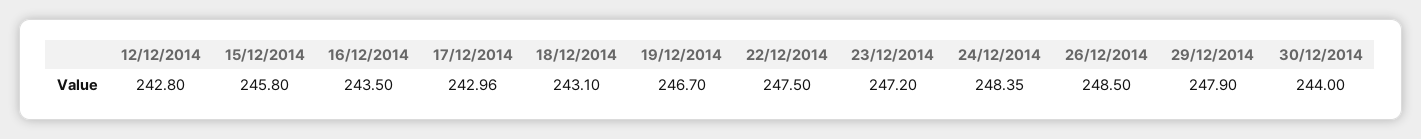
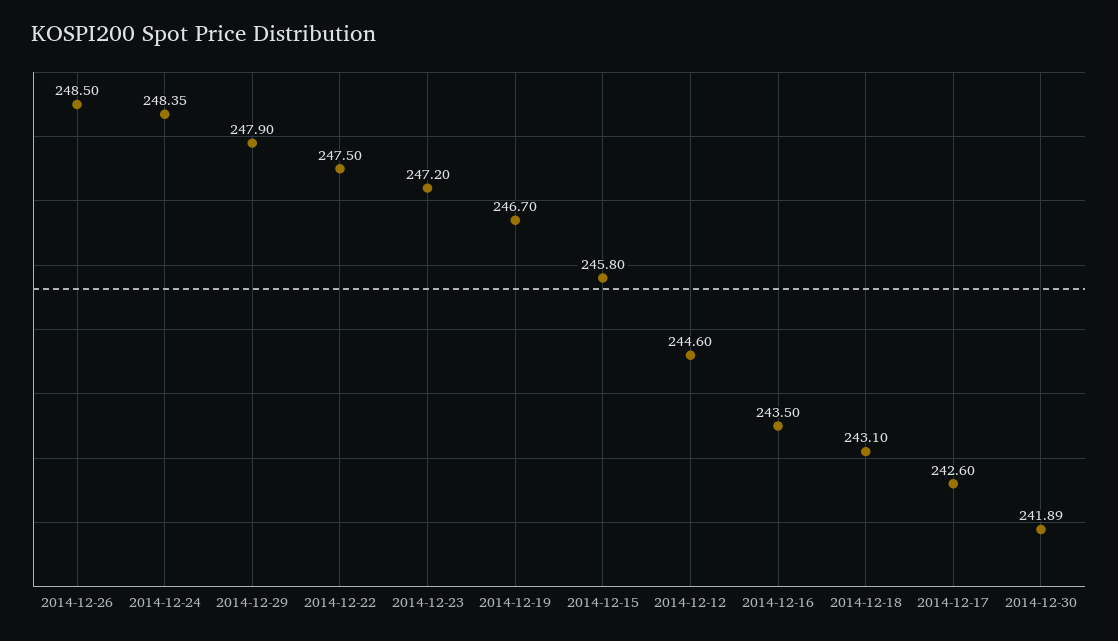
12/12/2014: 242.8 -> 244.6
17/12/2014: 242.96 -> 242.6
30/12/2014: 244 -> 241.89

